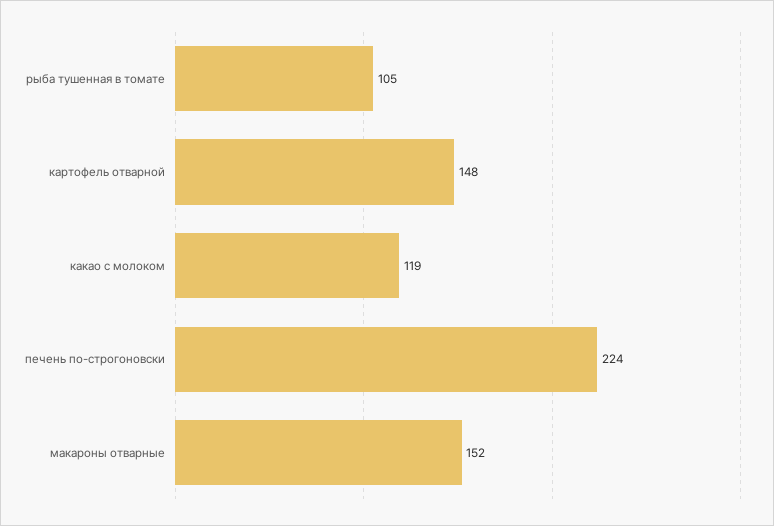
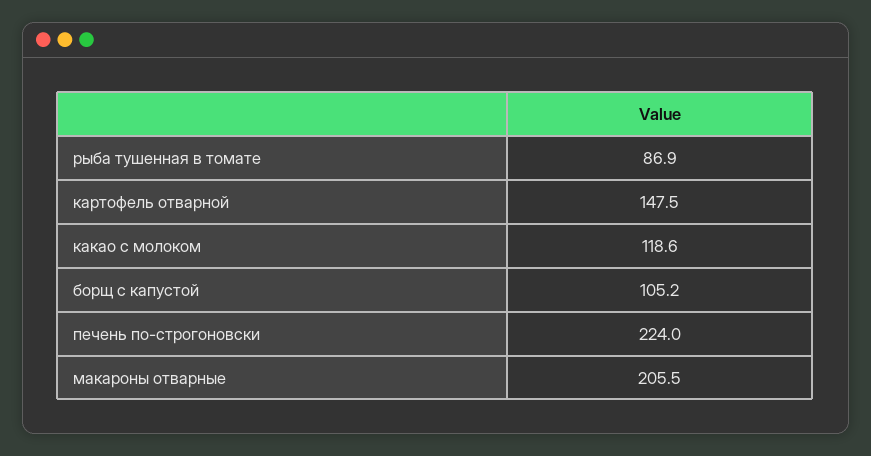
рыба тушенная в томате: 105 -> 86.9
макароны отварные: 152 -> 205.5
борщ с капустой: none -> 105.2

